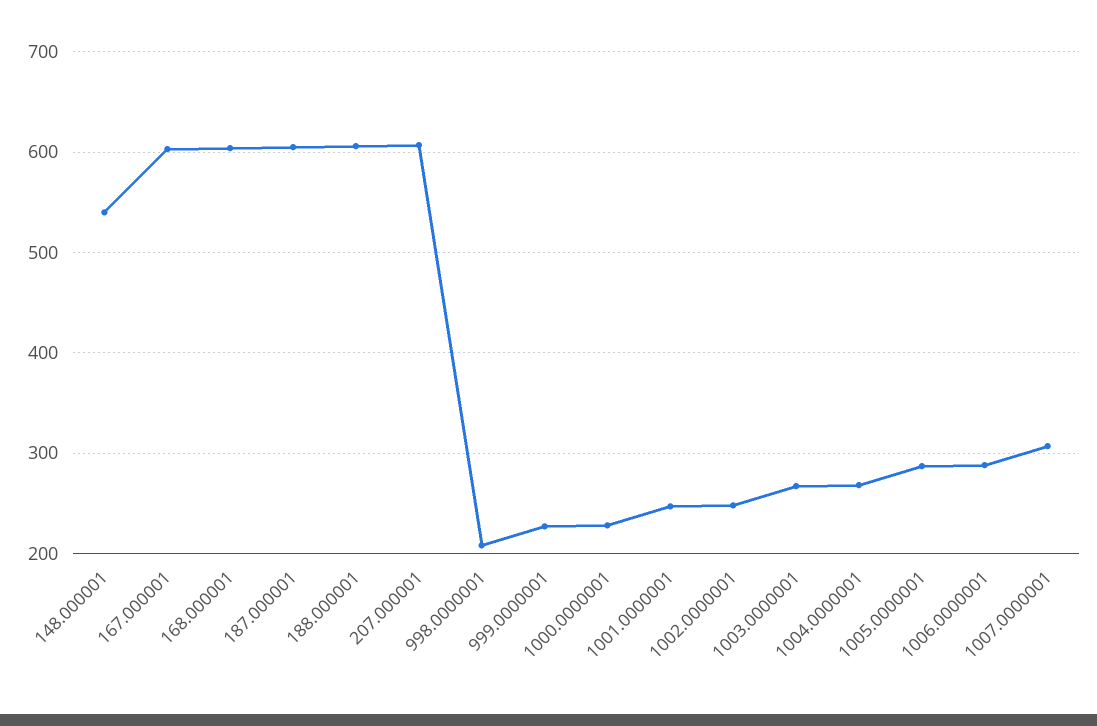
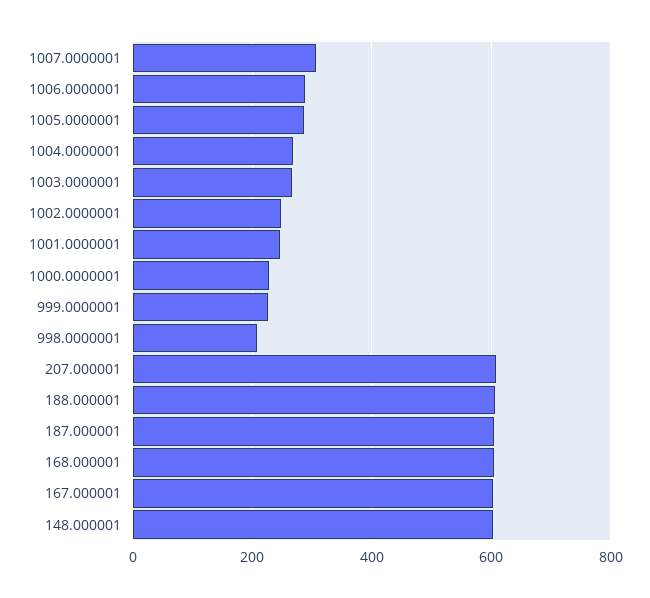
148.000001: 540 -> 600

